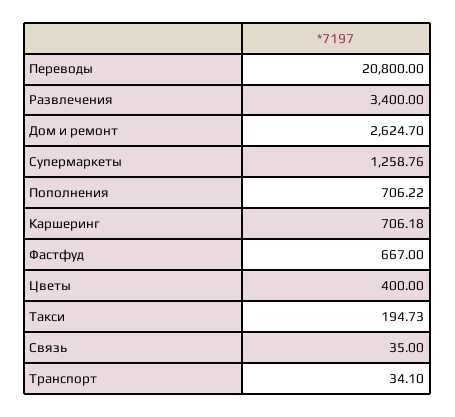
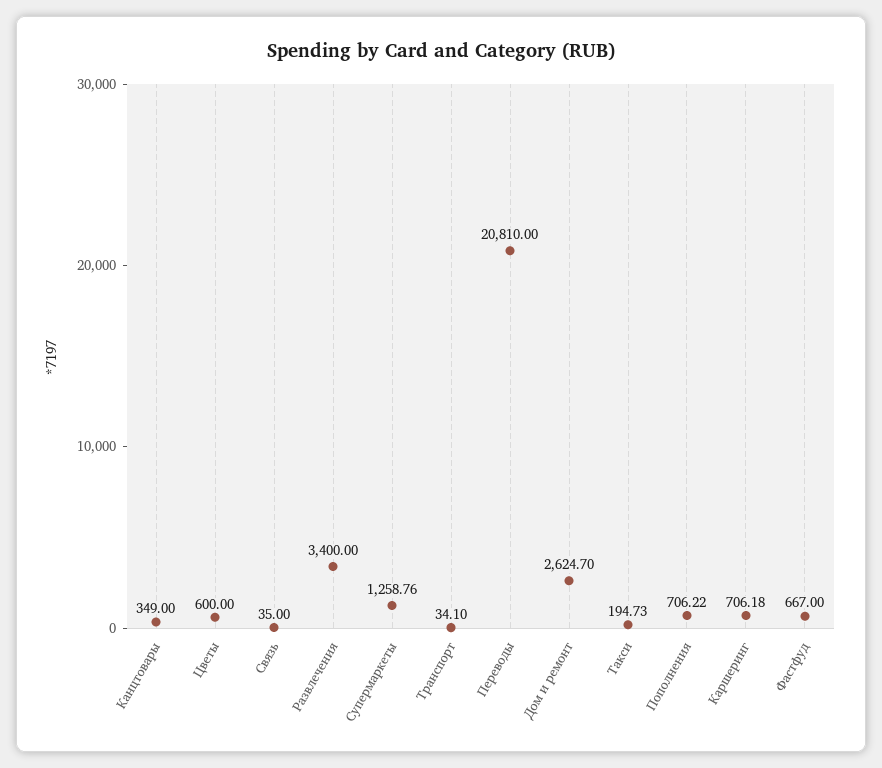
Переводы: 20800 -> 20810
Цветы: 400 -> 600
Канцтовары: none -> 349

